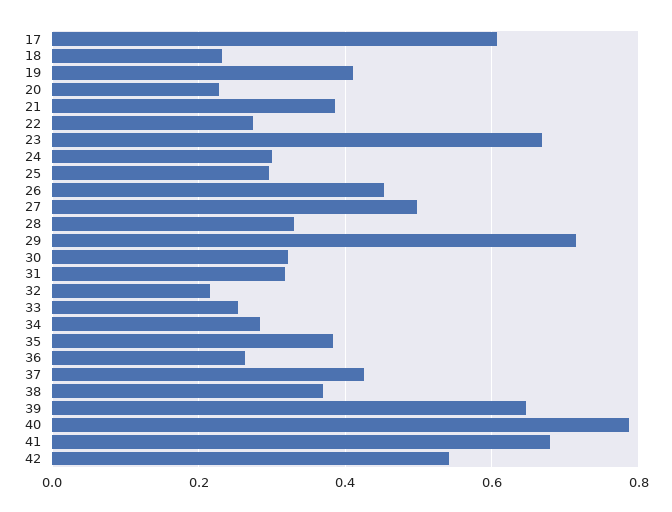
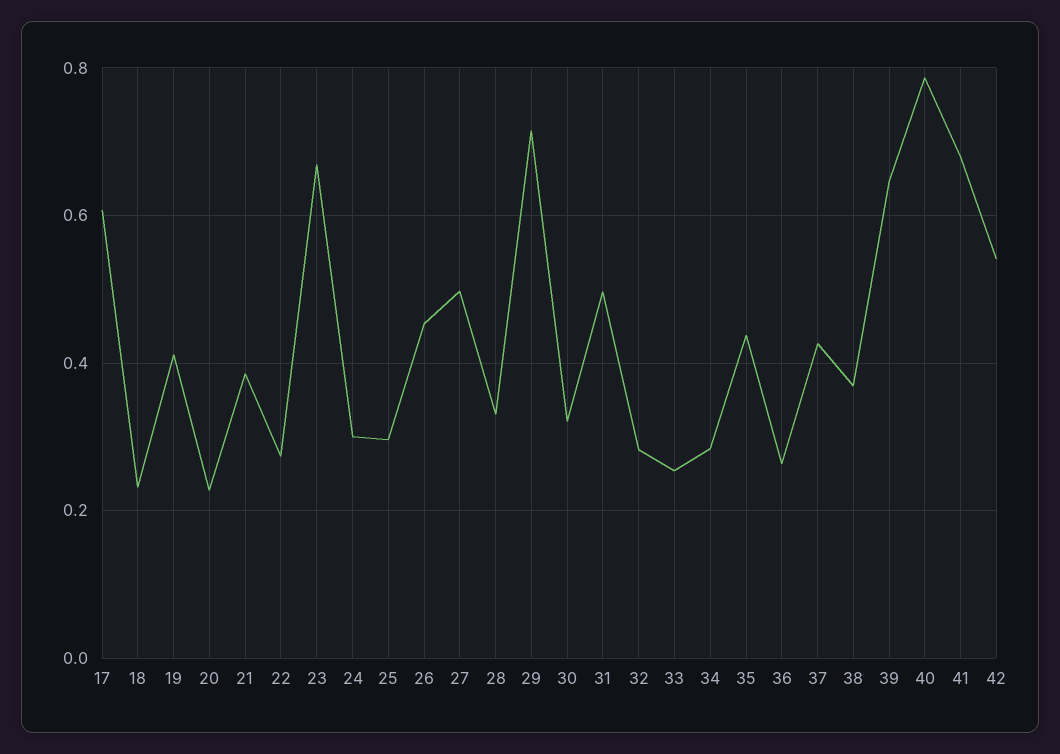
31: 0.32 -> 0.5
32: 0.22 -> 0.28
35: 0.38 -> 0.44

